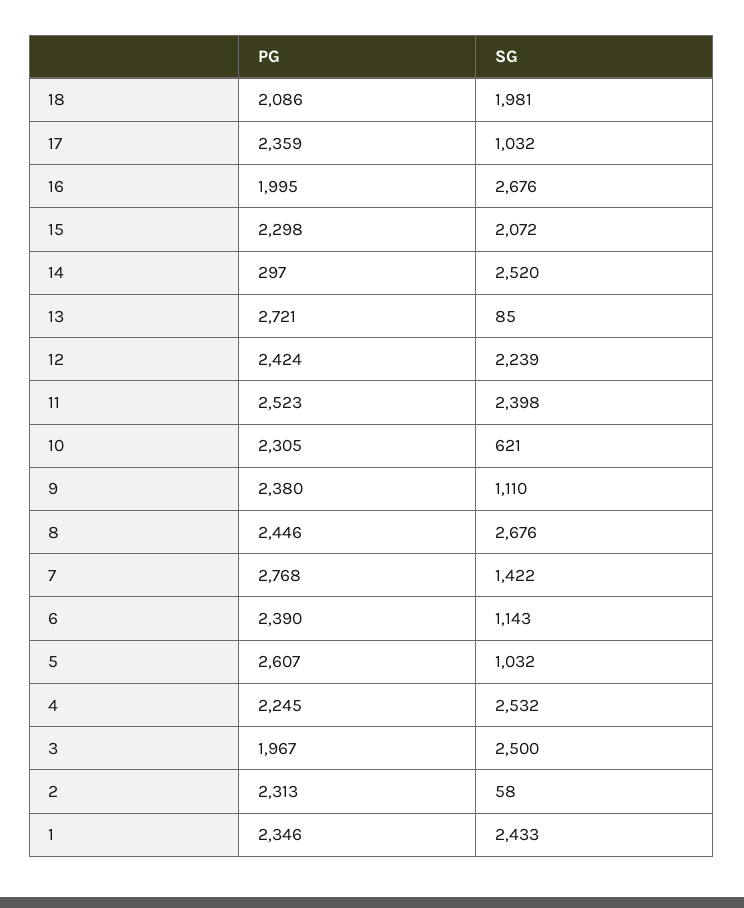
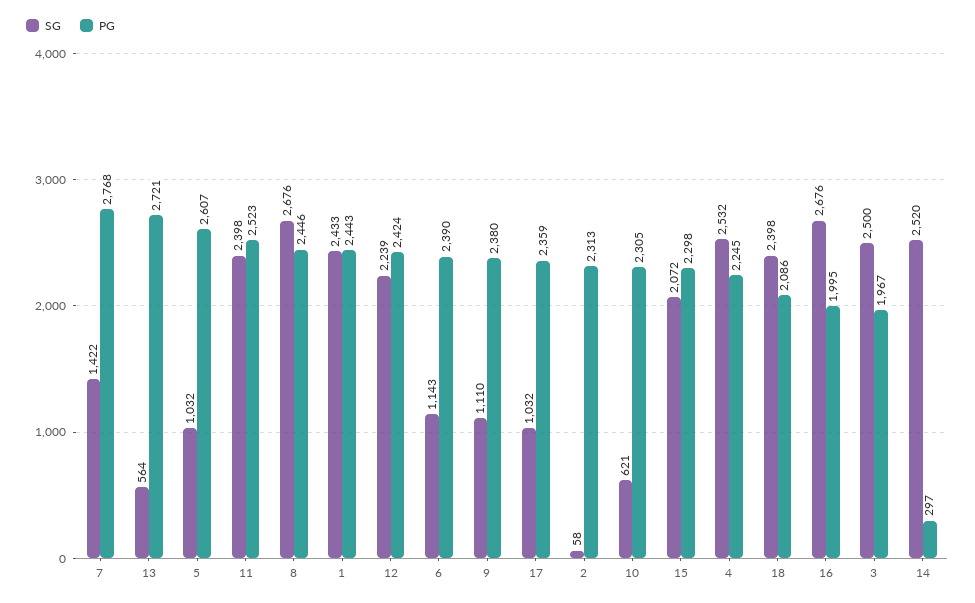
SG, 18: 1981 -> 2398
SG, 13: 85 -> 564
PG, 1: 2346 -> 2443

